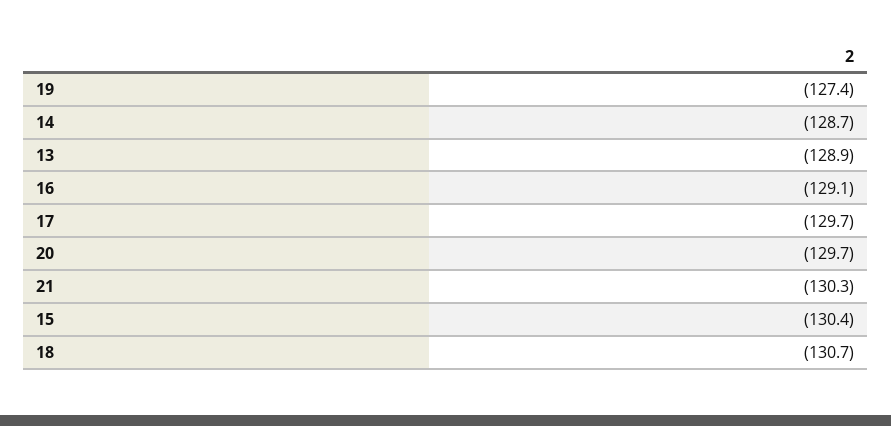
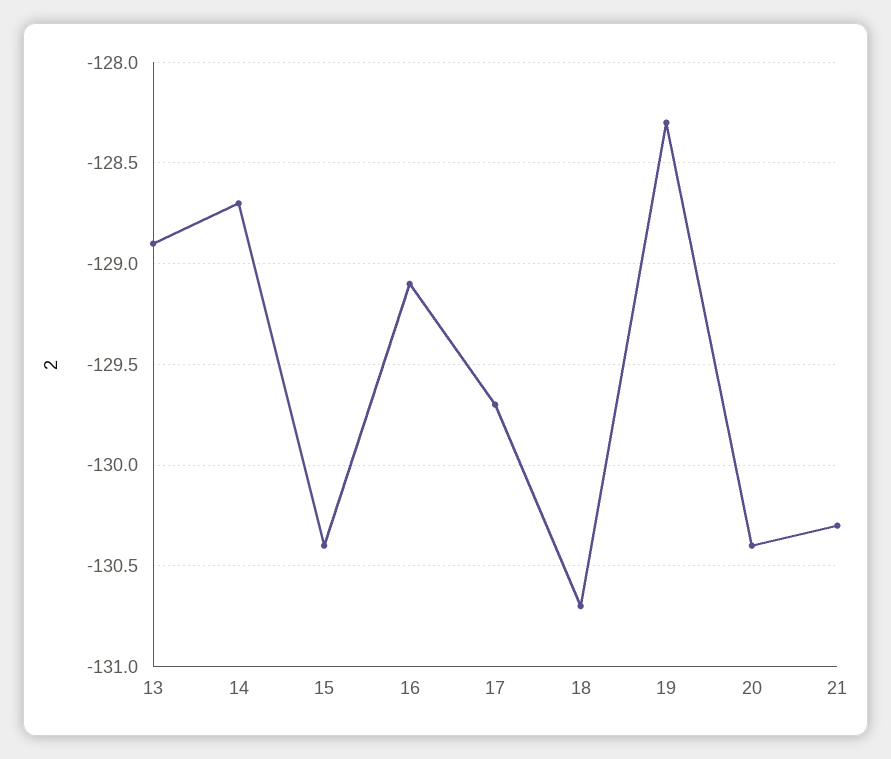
19: -127.4 -> -128.3
20: -129.7 -> -130.4

